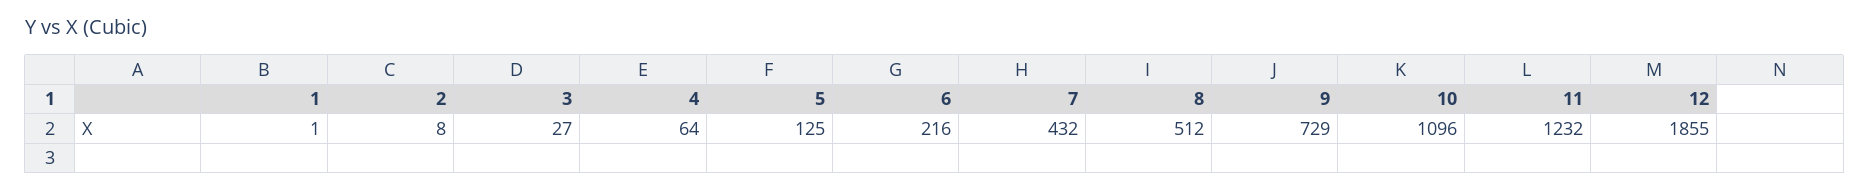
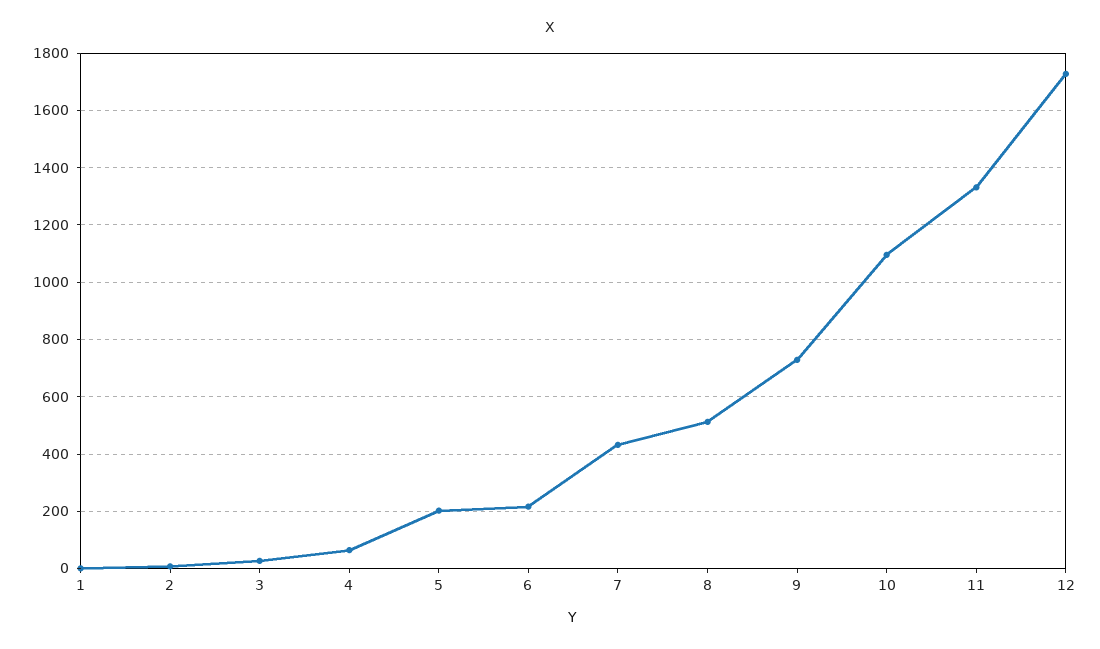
5: 125 -> 200
11: 1232 -> 1325
12: 1855 -> 1725

